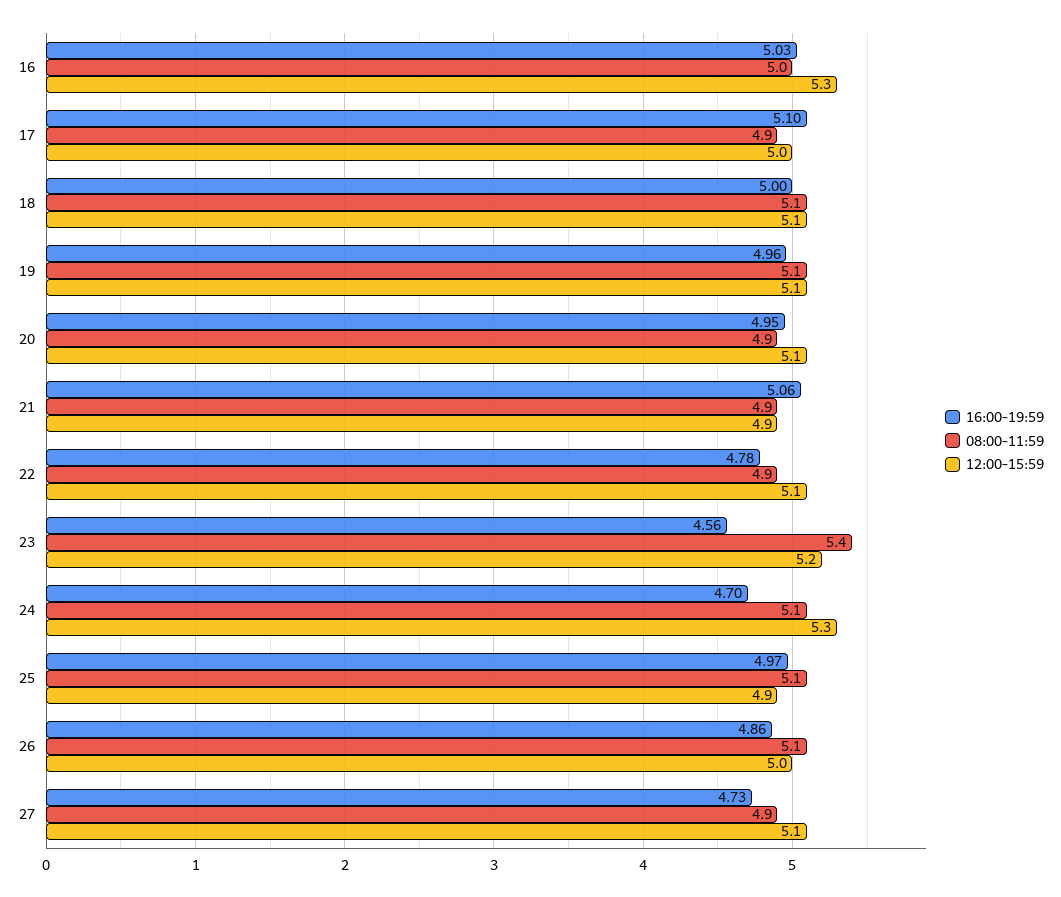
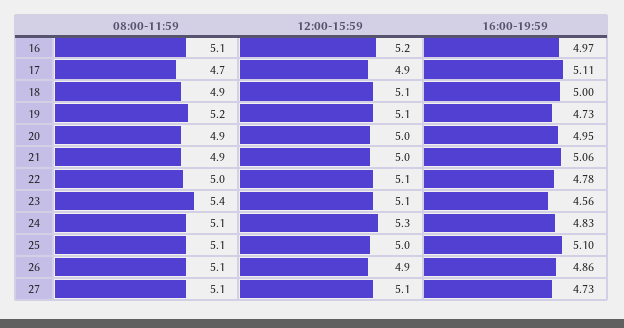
16:00-19:59, 16: 5.03 -> 4.97
08:00-11:59, 16: 5 -> 5.1
12:00-15:59, 16: 5.3 -> 5.2
16:00-19:59, 17: 5.1 -> 5.11
08:00-11:59, 17: 4.9 -> 4.7
12:00-15:59, 17: 5 -> 4.9
08:00-11:59, 18: 5.1 -> 4.9
16:00-19:59, 19: 4.96 -> 4.73
08:00-11:59, 19: 5.1 -> 5.2
12:00-15:59, 20: 5.1 -> 5
12:00-15:59, 21: 4.9 -> 5
08:00-11:59, 22: 4.9 -> 5
12:00-15:59, 23: 5.2 -> 5.1
16:00-19:59, 24: 4.7 -> 4.83
16:00-19:59, 25: 4.97 -> 5.1
12:00-15:59, 25: 4.9 -> 5
12:00-15:59, 26: 5 -> 4.9
08:00-11:59, 27: 4.9 -> 5.1

